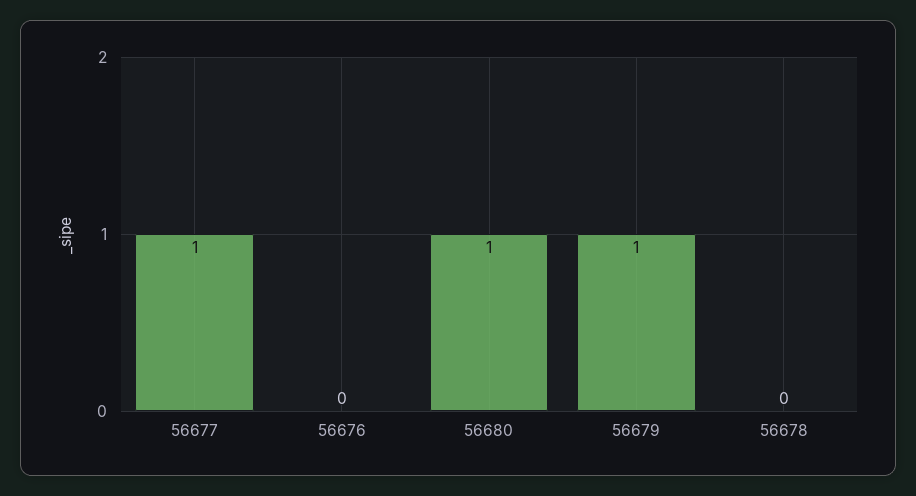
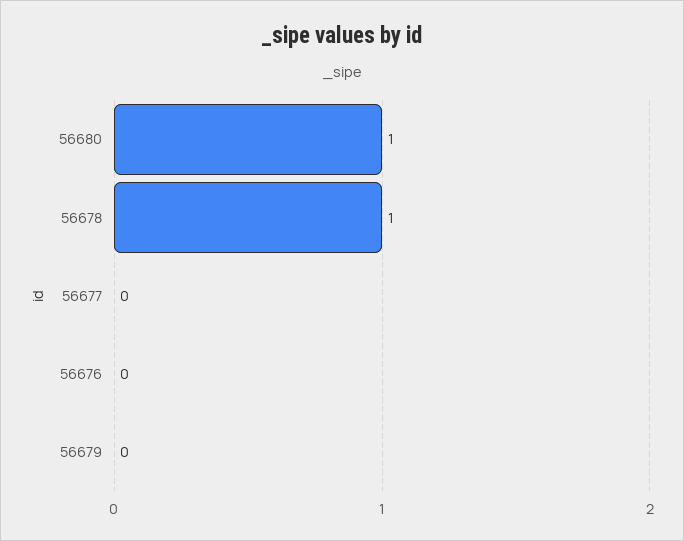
56677: 1 -> 0
56679: 1 -> 0
56678: 0 -> 1

